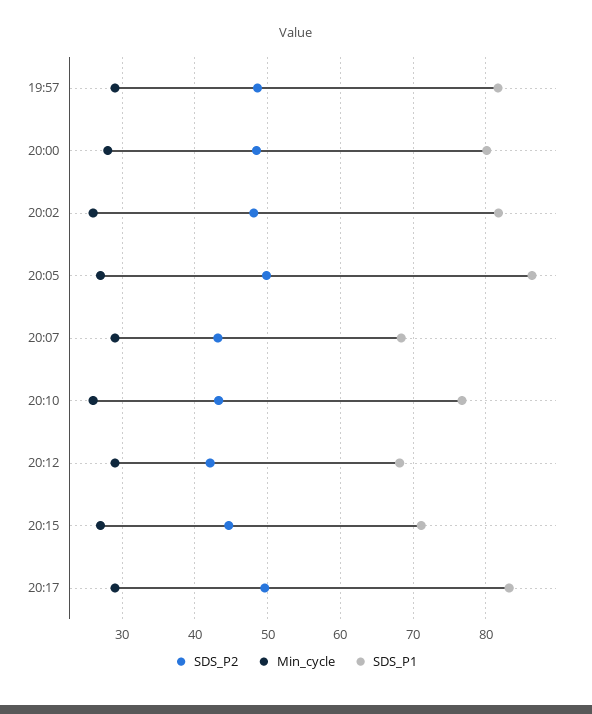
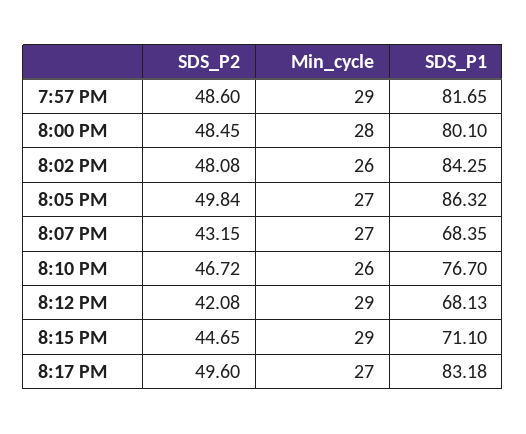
SDS_P1, 20:02: 82 -> 84.25
Min_cycle, 20:07: 29 -> 27
SDS_P2, 20:10: 43 -> 46.72
Min_cycle, 20:15: 27 -> 29
Min_cycle, 20:17: 29 -> 27

